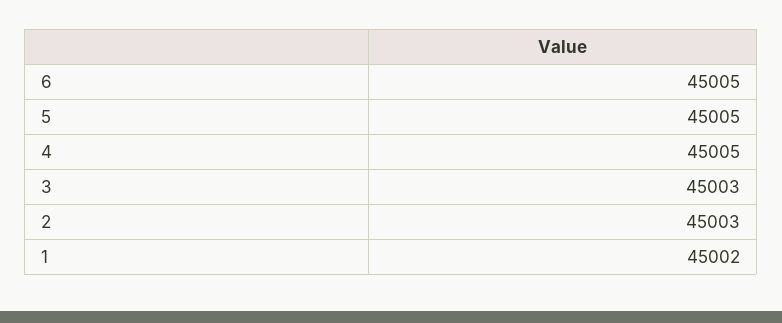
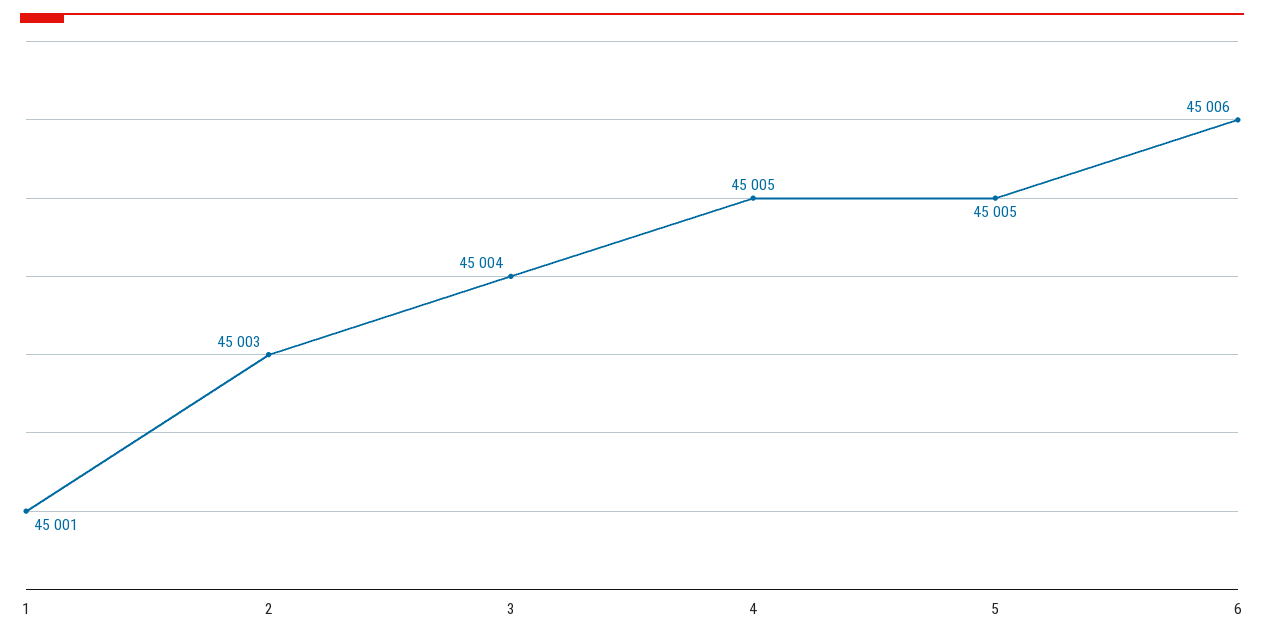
6: 45005 -> 45006
3: 45003 -> 45004
1: 45002 -> 45001

